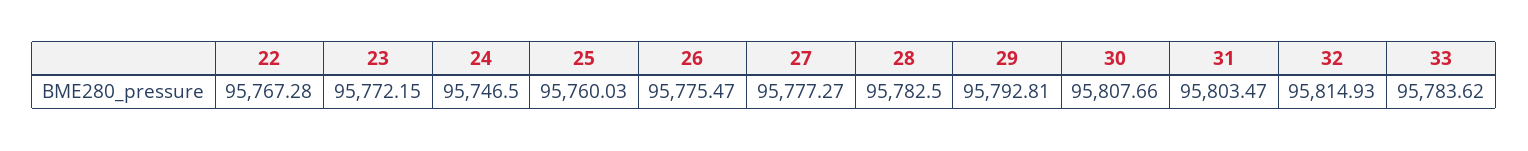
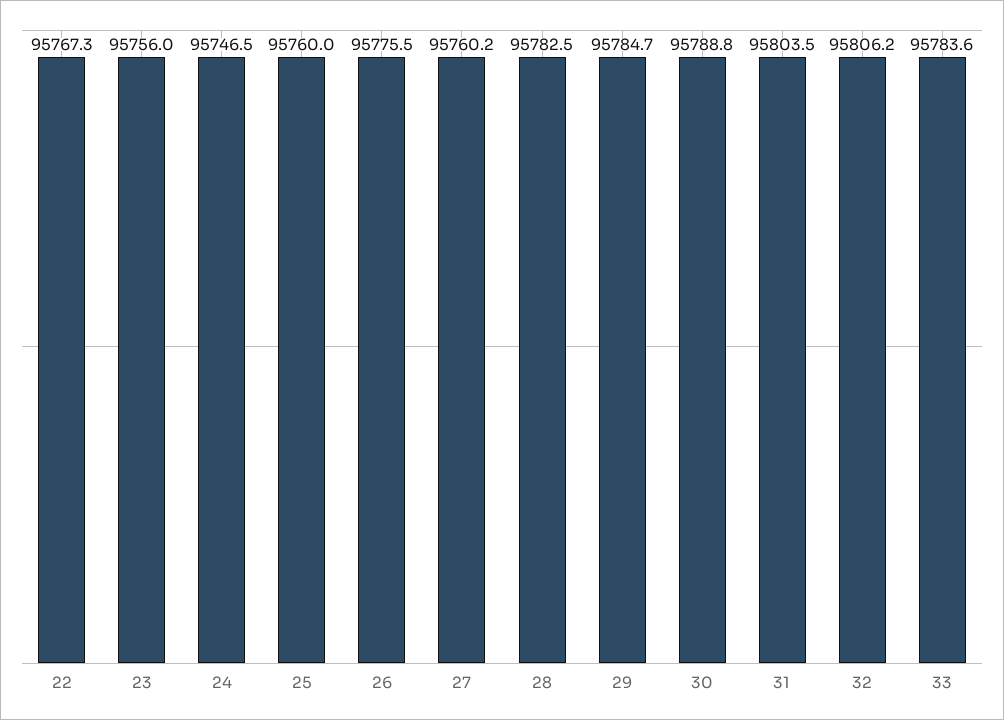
23: 95772.15 -> 95756
27: 95777.27 -> 95760.2
29: 95792.81 -> 95784.7
30: 95807.66 -> 95788.8
32: 95814.93 -> 95806.2

